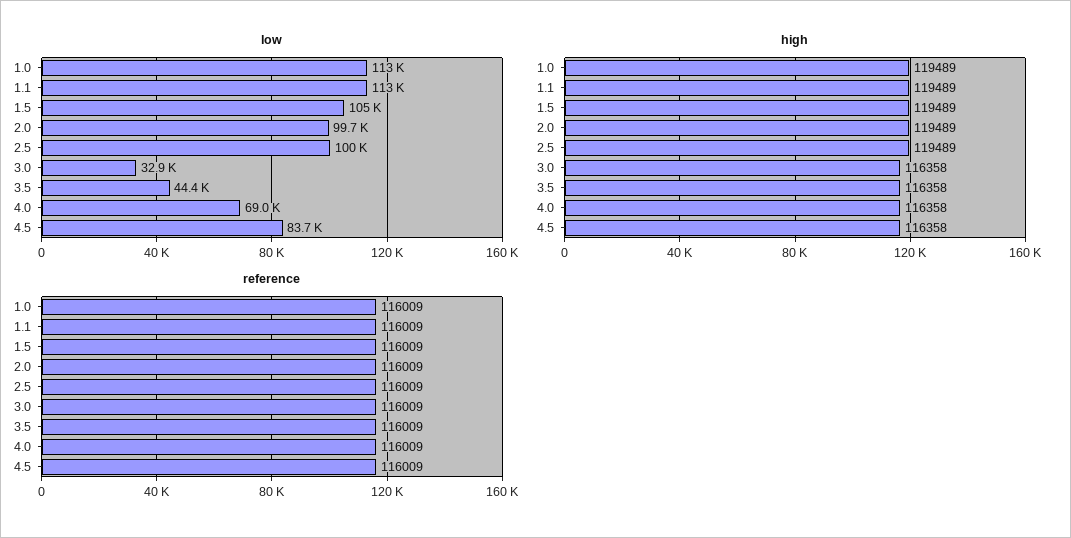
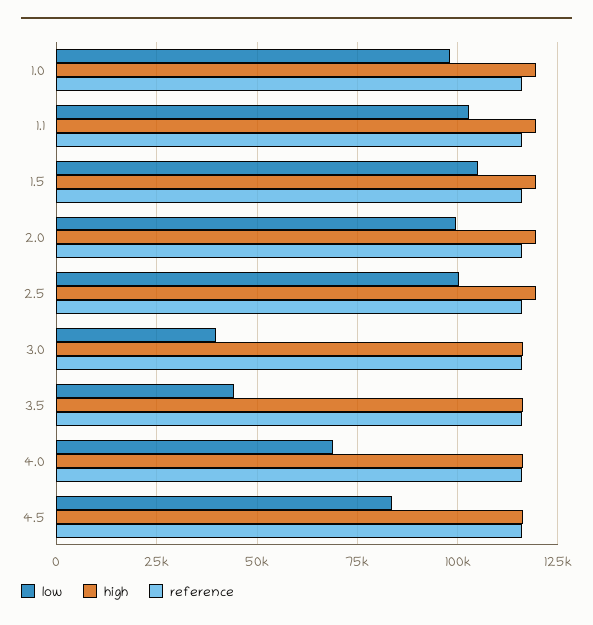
low, 1.0: 113000 -> 97500
low, 1.1: 113000 -> 102500
low, 3.0: 32900 -> 40000

